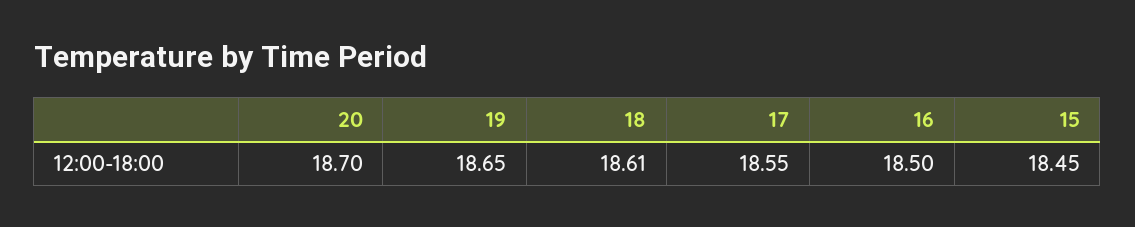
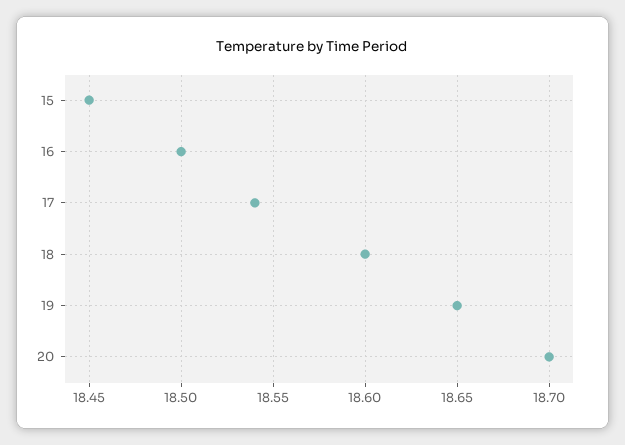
18: 18.61 -> 18.6
17: 18.55 -> 18.54

